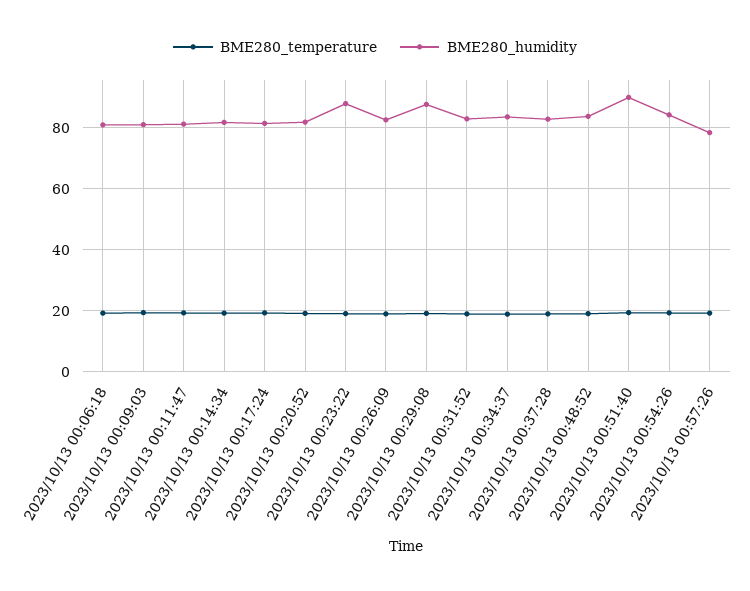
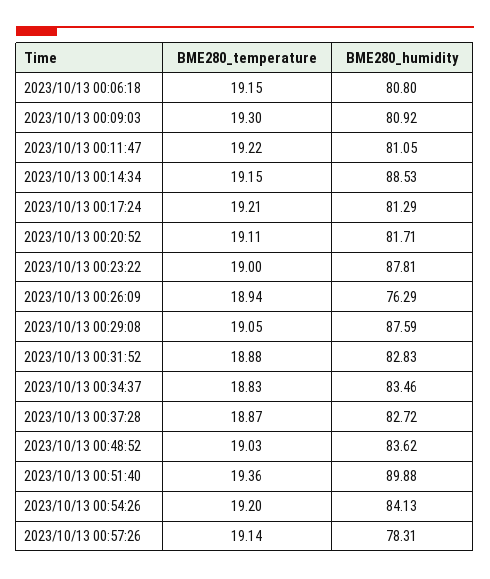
BME280_humidity, 2023/10/13 00:14:34: 82 -> 88.53
BME280_humidity, 2023/10/13 00:26:09: 82 -> 76.29

